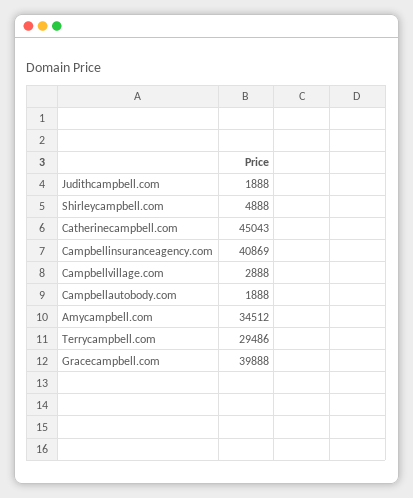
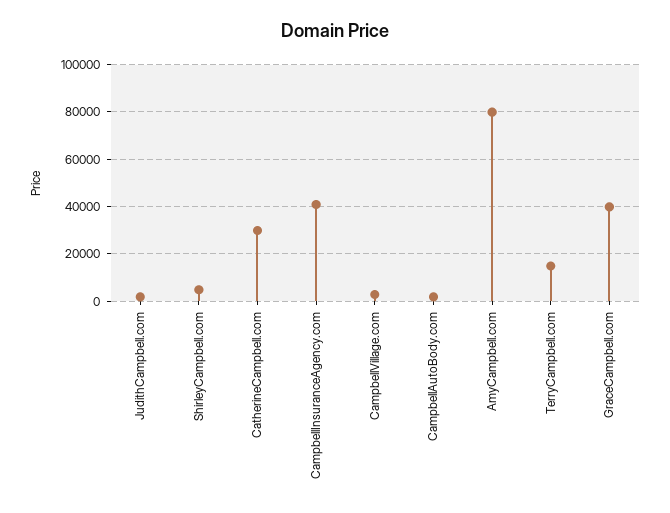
Catherinecampbell.com: 45043 -> 30000
Amycampbell.com: 34512 -> 80000
Terrycampbell.com: 29486 -> 15000

